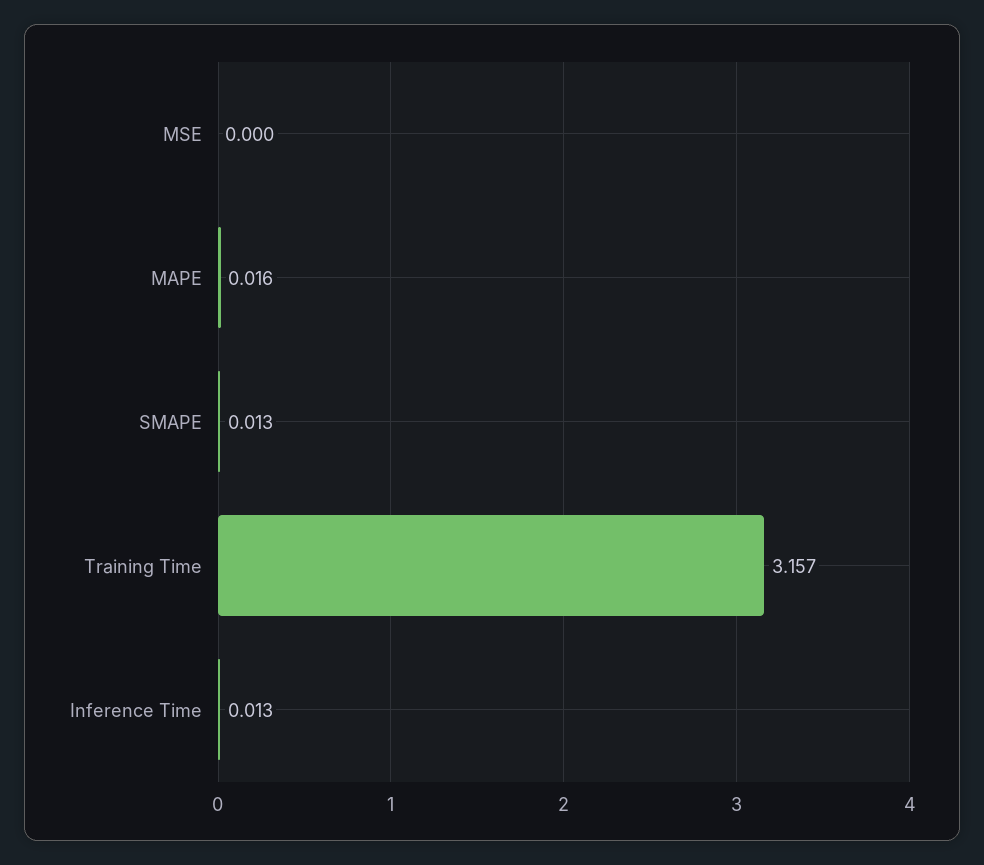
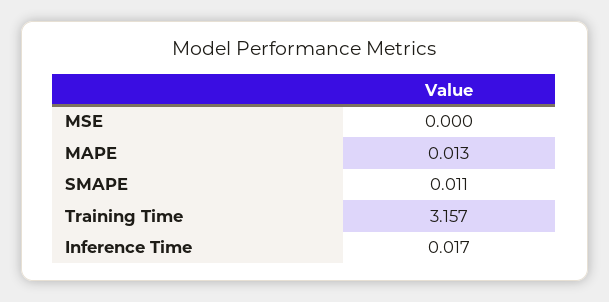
MAPE: 0.016 -> 0.013
SMAPE: 0.013 -> 0.011
Inference Time: 0.013 -> 0.017

